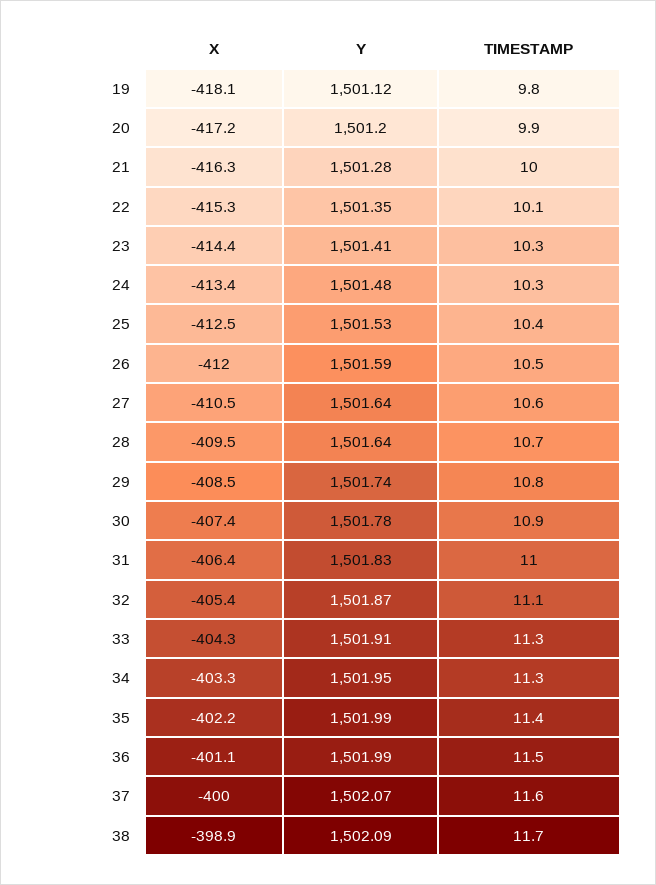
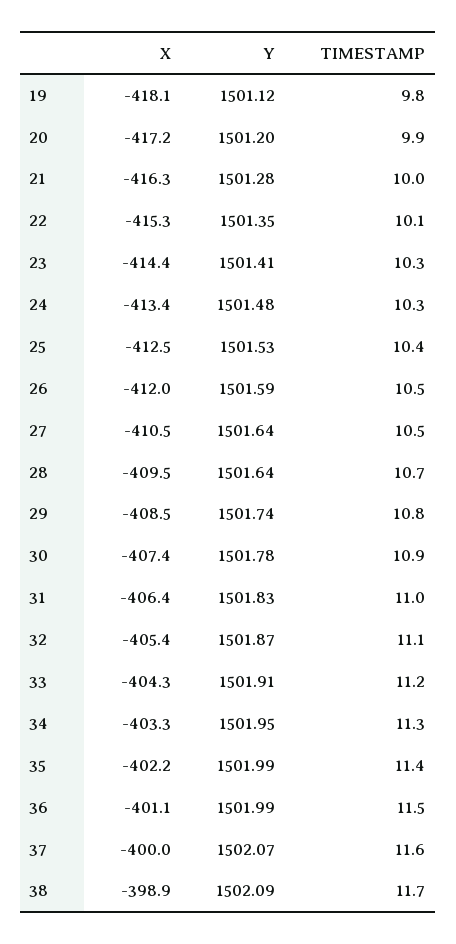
TIMESTAMP, 27: 10.6 -> 10.5
TIMESTAMP, 33: 11.3 -> 11.2

